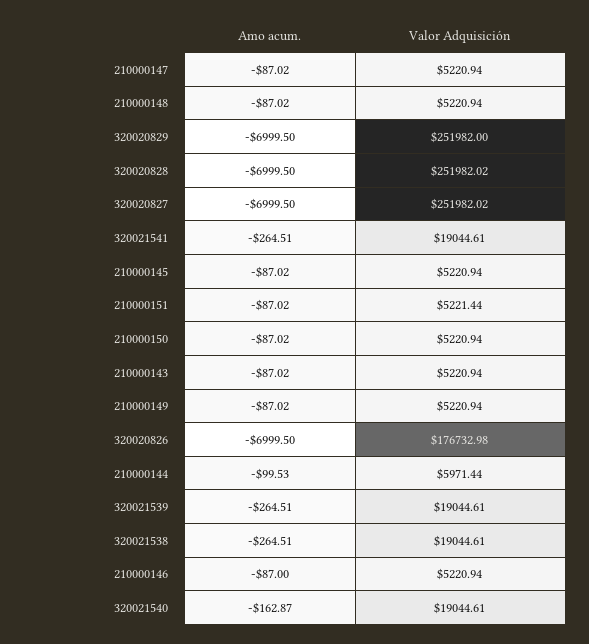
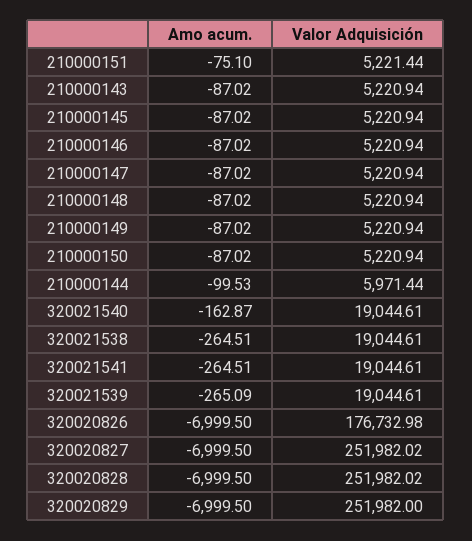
Amo acum., 210000151: -87.02 -> -75.1
Amo acum., 320021539: -264.51 -> -265.09
Amo acum., 210000146: -87 -> -87.02

